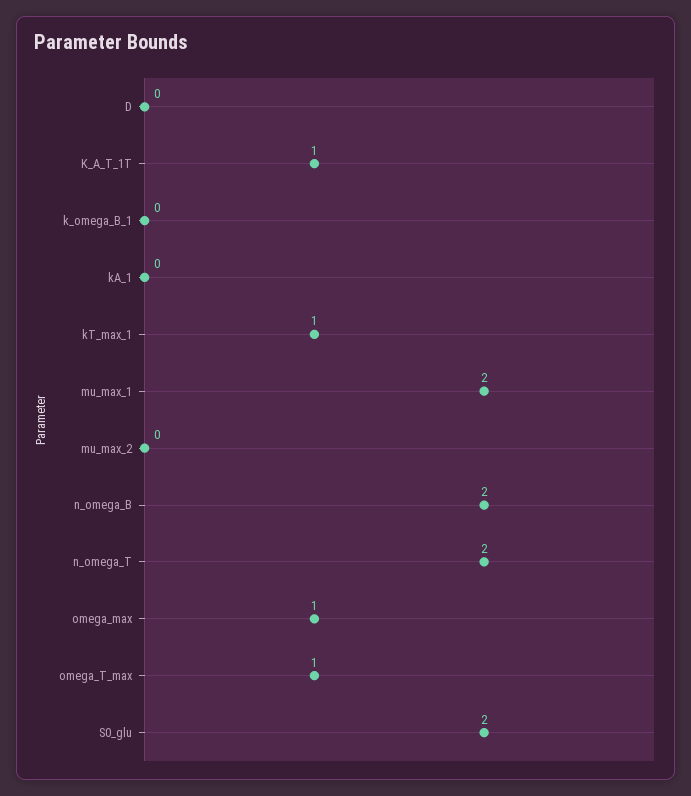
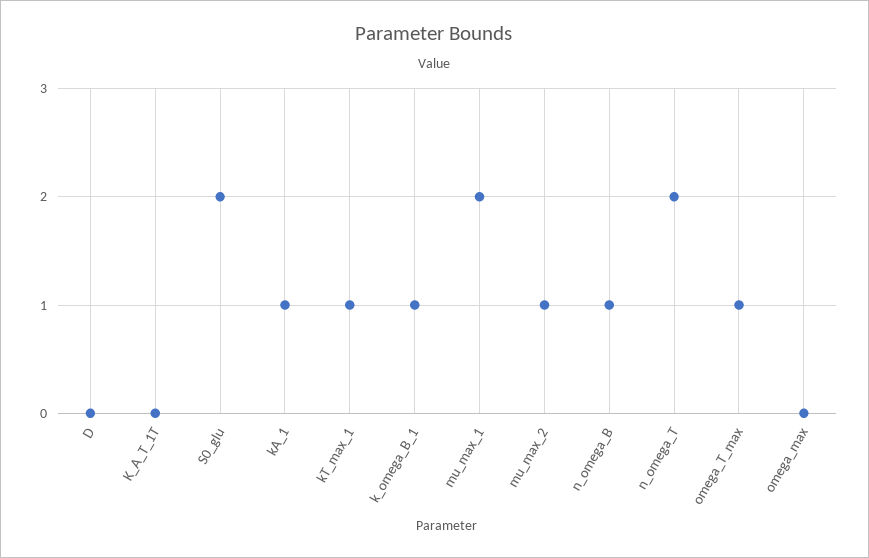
K_A_T_1T: 1 -> 0
k_omega_B_1: 0 -> 1
kA_1: 0 -> 1
mu_max_2: 0 -> 1
n_omega_B: 2 -> 1
omega_max: 1 -> 0

